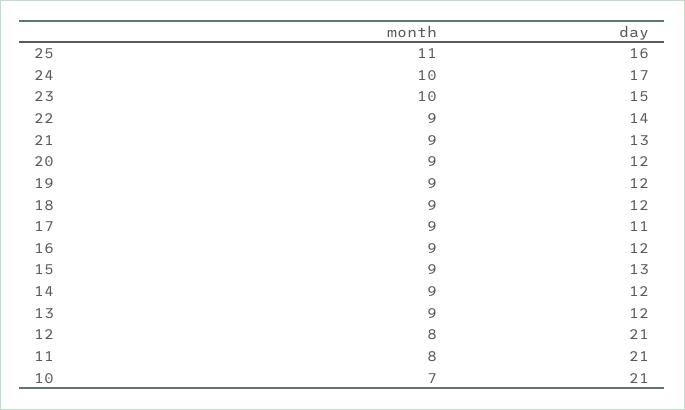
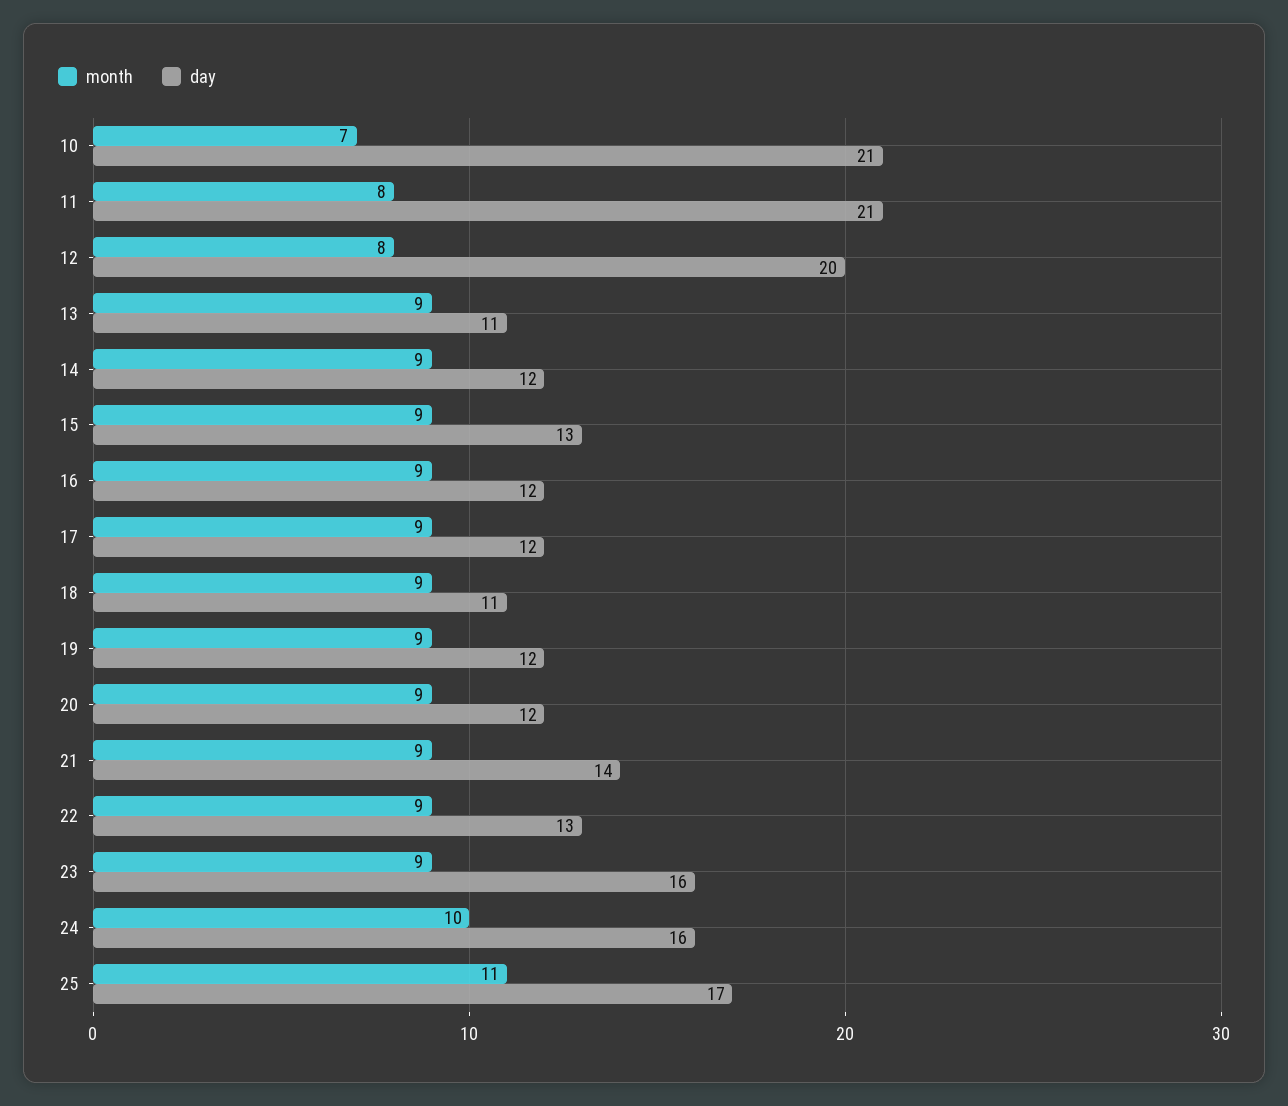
day, 25: 16 -> 17
day, 24: 17 -> 16
month, 23: 10 -> 9
day, 23: 15 -> 16
day, 22: 14 -> 13
day, 21: 13 -> 14
day, 18: 12 -> 11
day, 17: 11 -> 12
day, 13: 12 -> 11
day, 12: 21 -> 20

